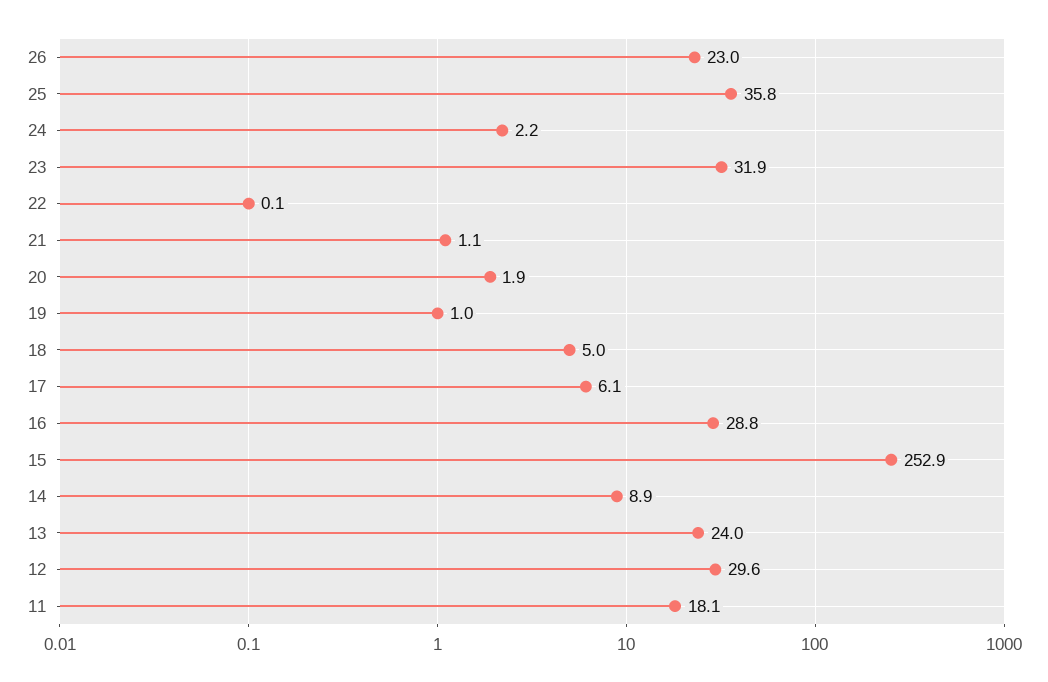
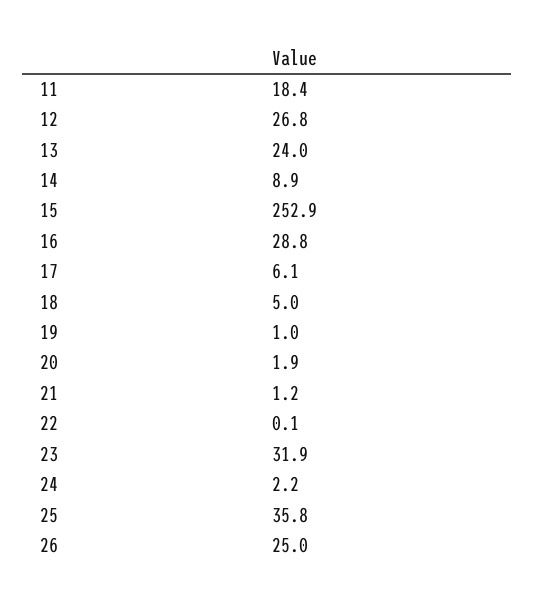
26: 23 -> 25
21: 1.1 -> 1.2
12: 29.6 -> 26.8
11: 18.1 -> 18.4

